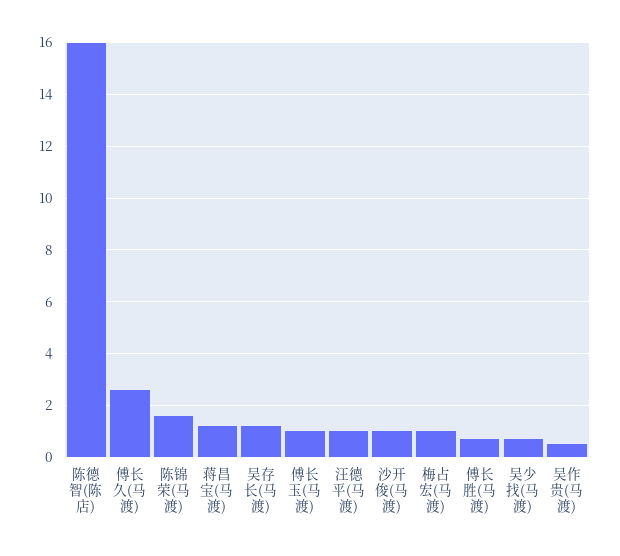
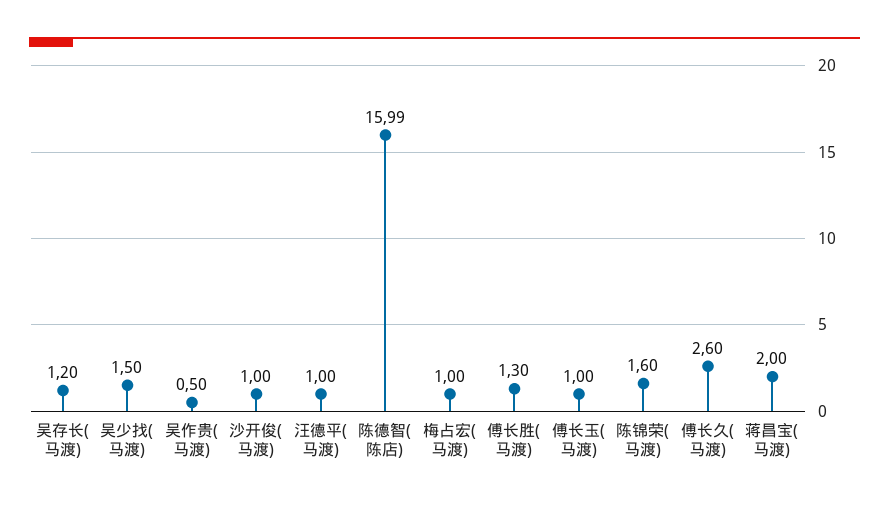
蒋昌宝(马渡): 1.25 -> 2
傅长胜(马渡): 0.75 -> 1.3
吴少找(马渡): 0.75 -> 1.5

